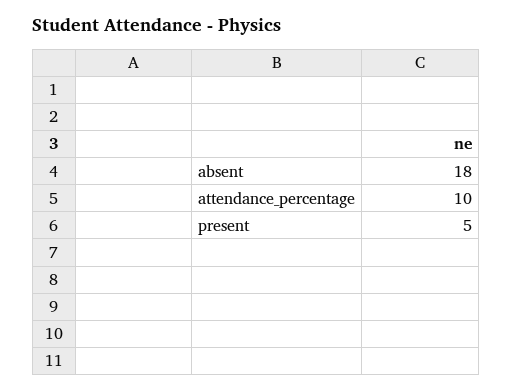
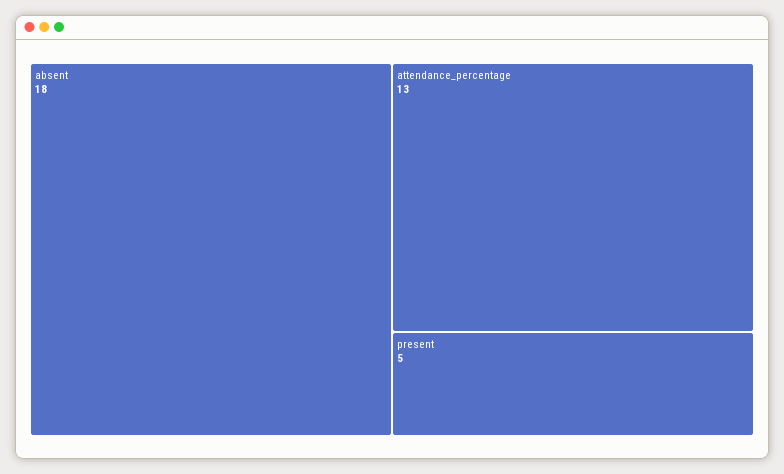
attendance_percentage: 10 -> 13

